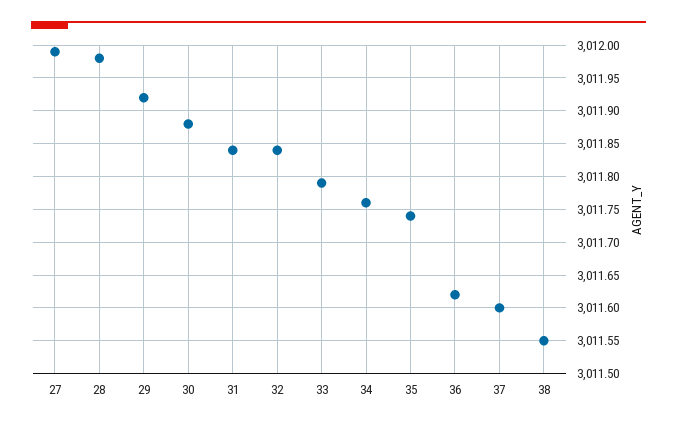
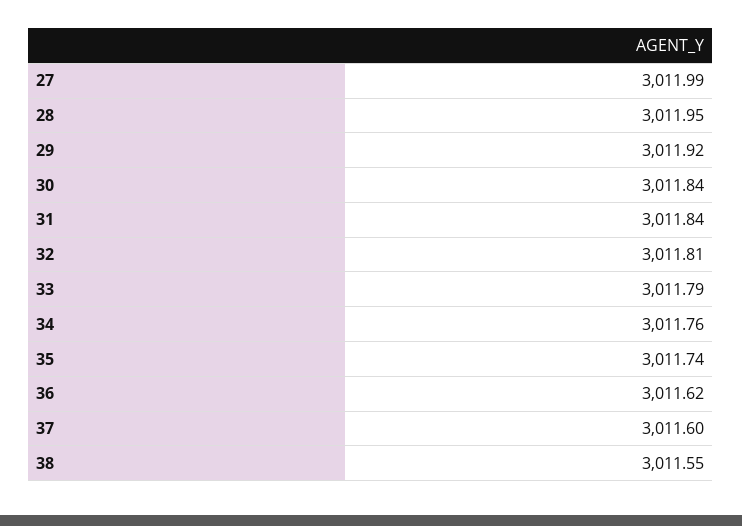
28: 3011.98 -> 3011.95
30: 3011.88 -> 3011.84
32: 3011.84 -> 3011.81

